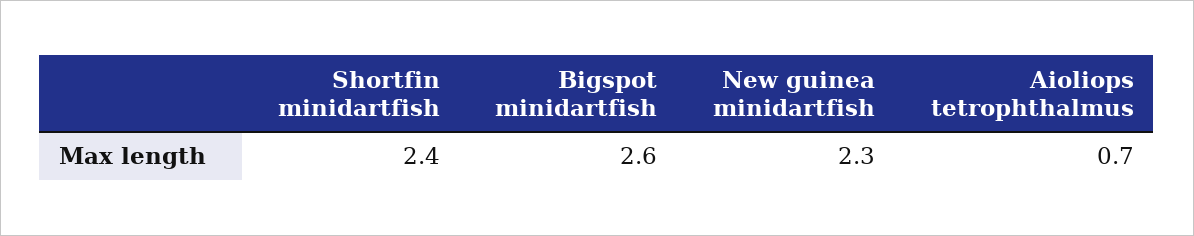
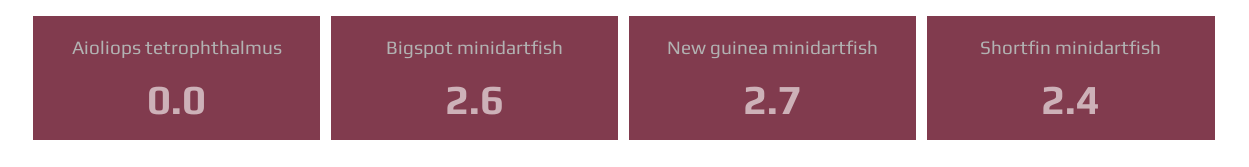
New guinea minidartfish: 2.3 -> 2.7
Aioliops tetrophthalmus: 0.7 -> 0

